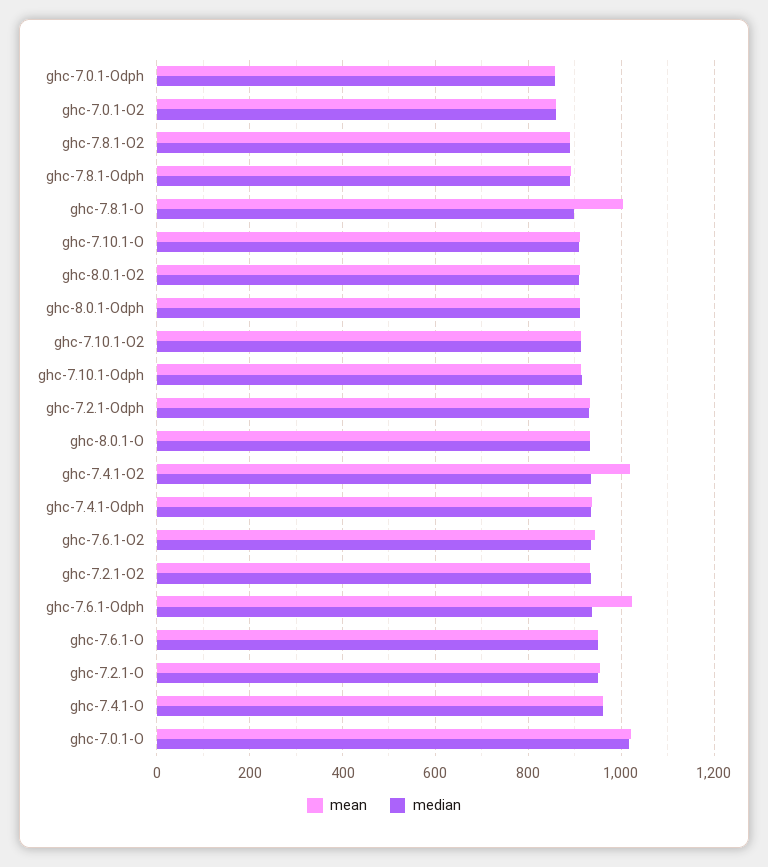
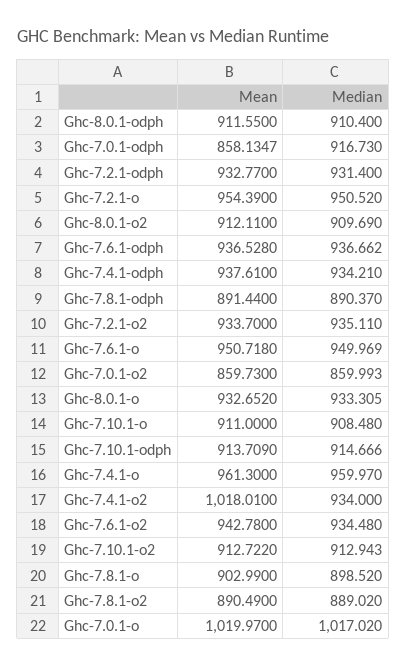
median, ghc-7.0.1-Odph: 860 -> 916.73
mean, ghc-7.8.1-O: 1000 -> 902.99
mean, ghc-7.6.1-Odph: 1020 -> 936.528

